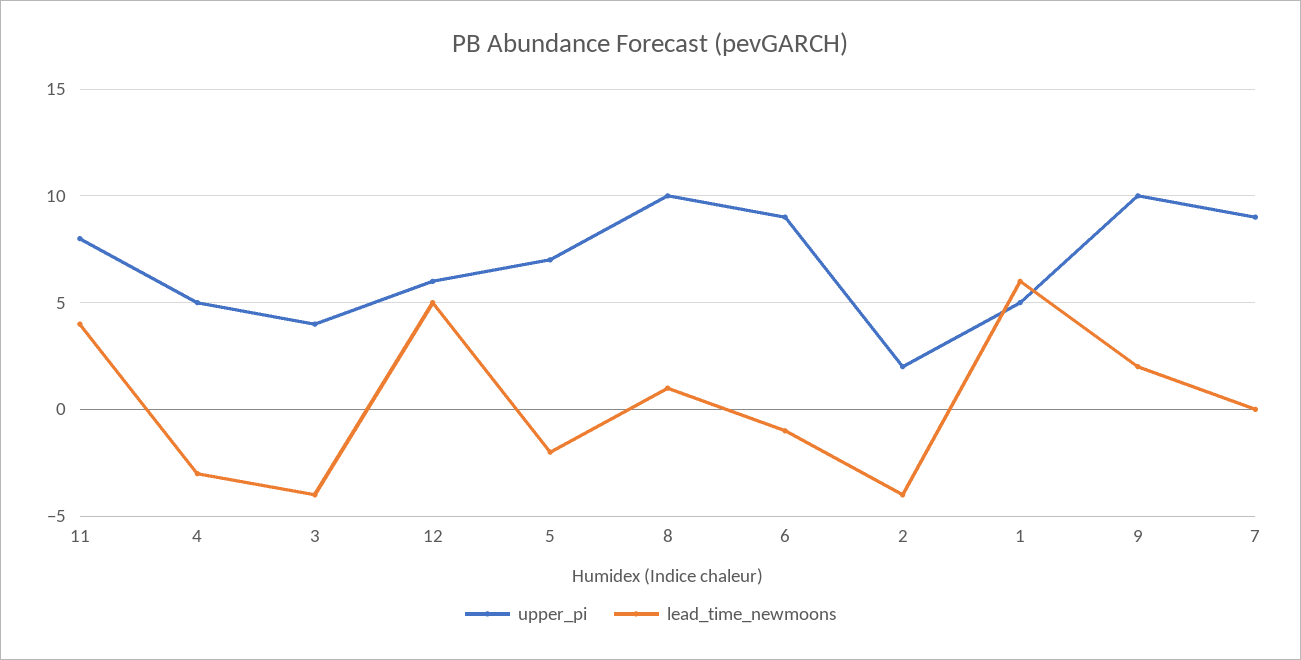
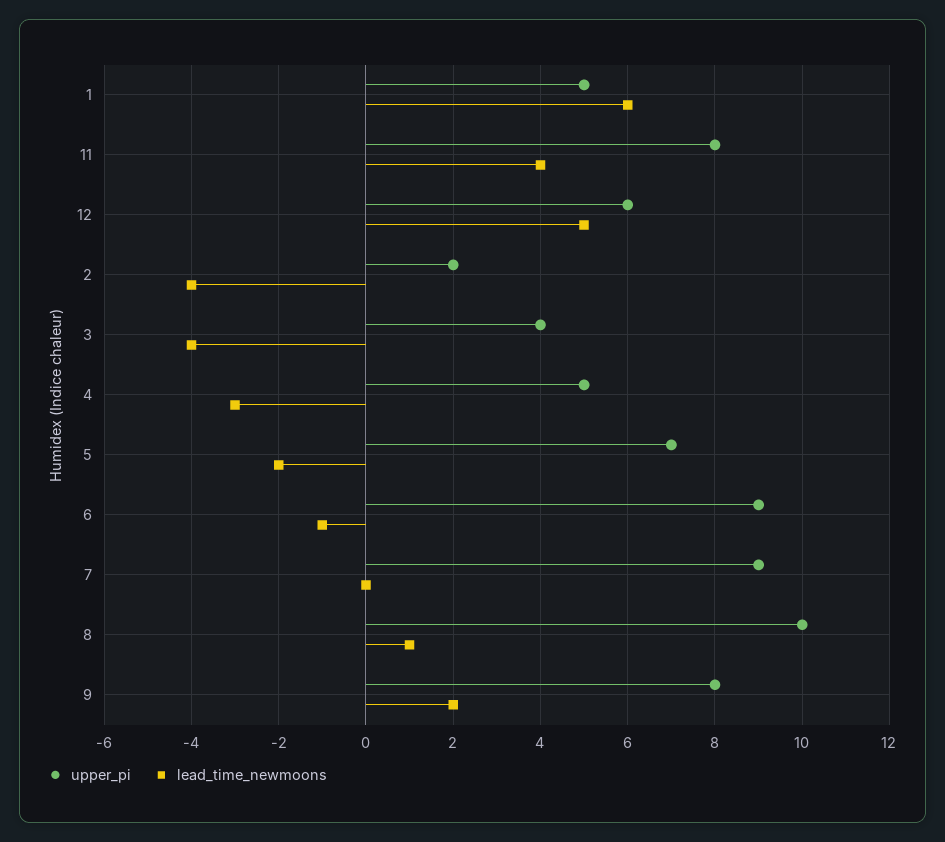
upper_pi, 9: 10 -> 8

